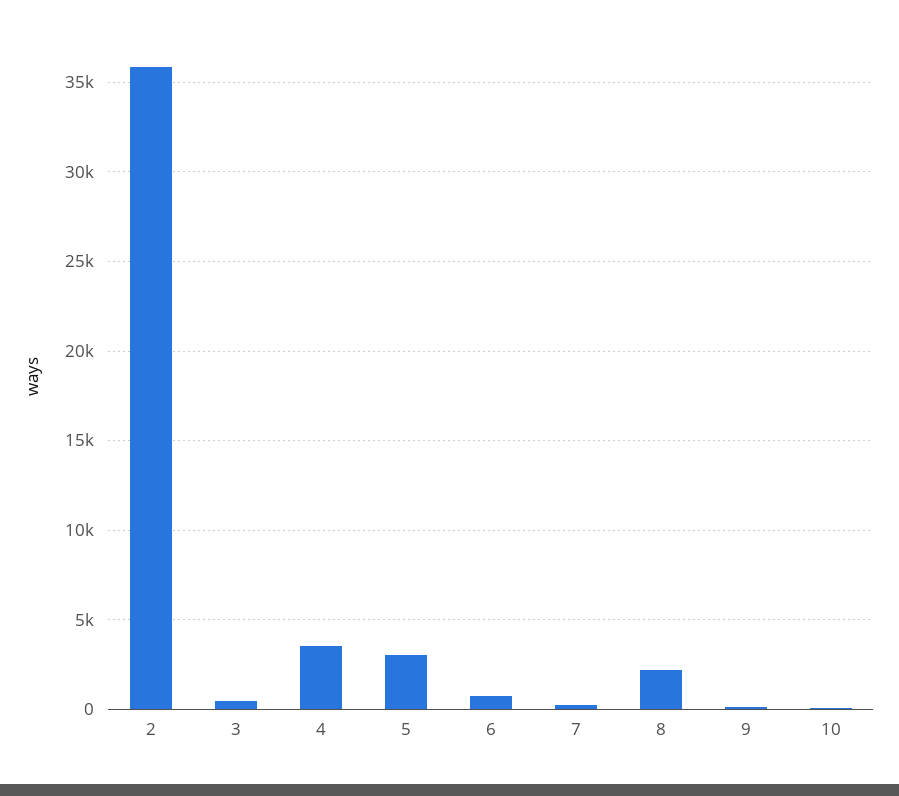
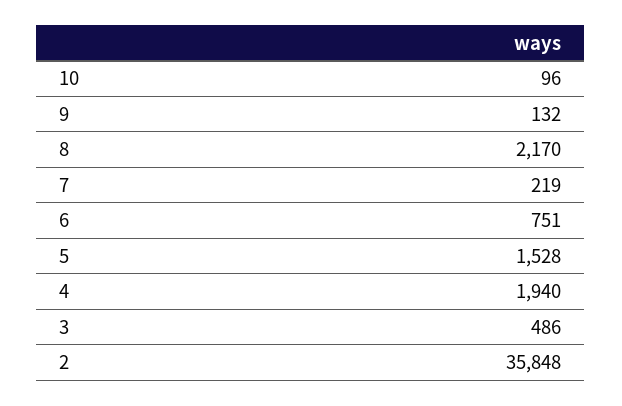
4: 3500 -> 1940
5: 3000 -> 1528

